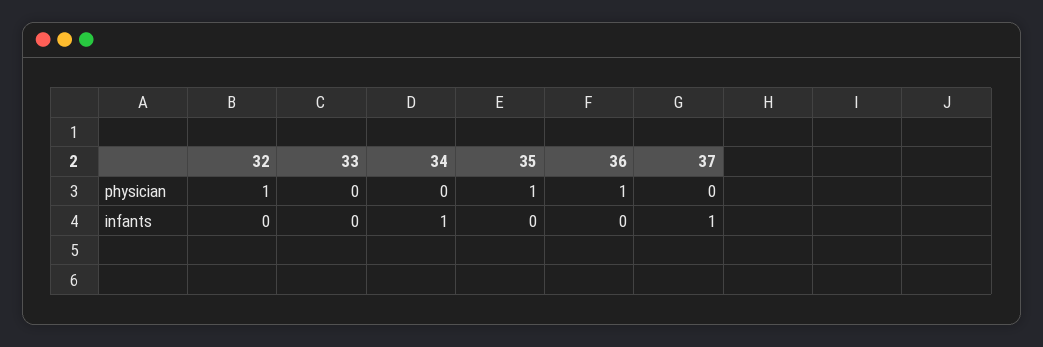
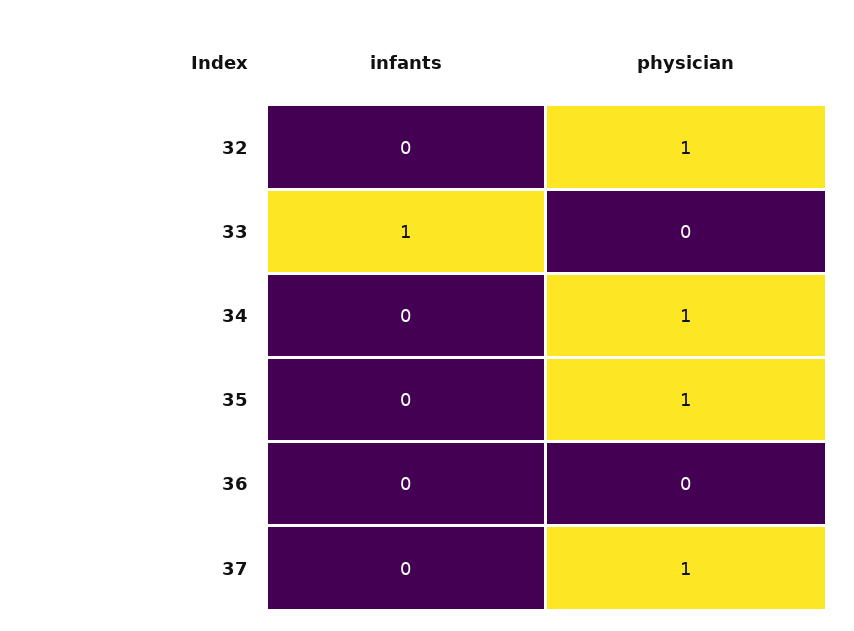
34, physician: 0 -> 1
36, physician: 1 -> 0
37, physician: 0 -> 1
33, infants: 0 -> 1
34, infants: 1 -> 0
37, infants: 1 -> 0

